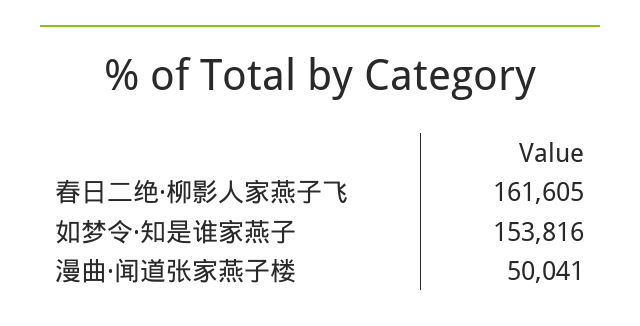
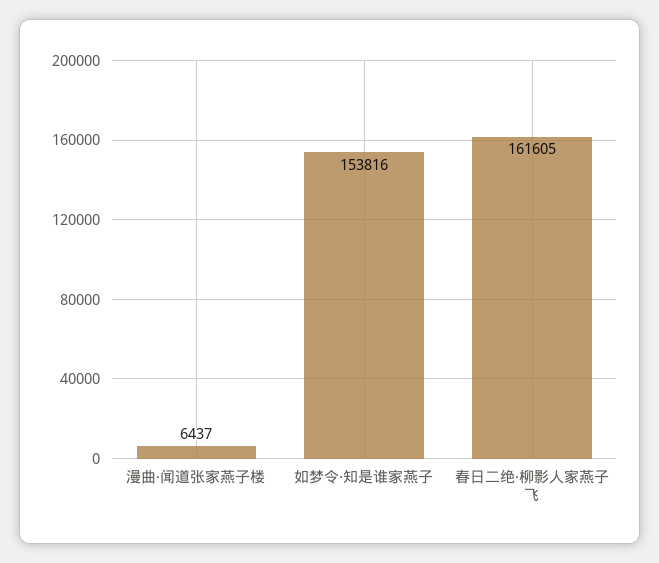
漫曲·闻道张家燕子楼: 50041 -> 6437

